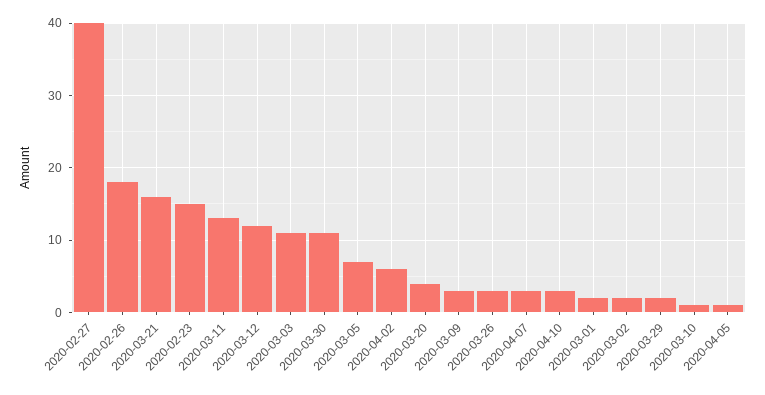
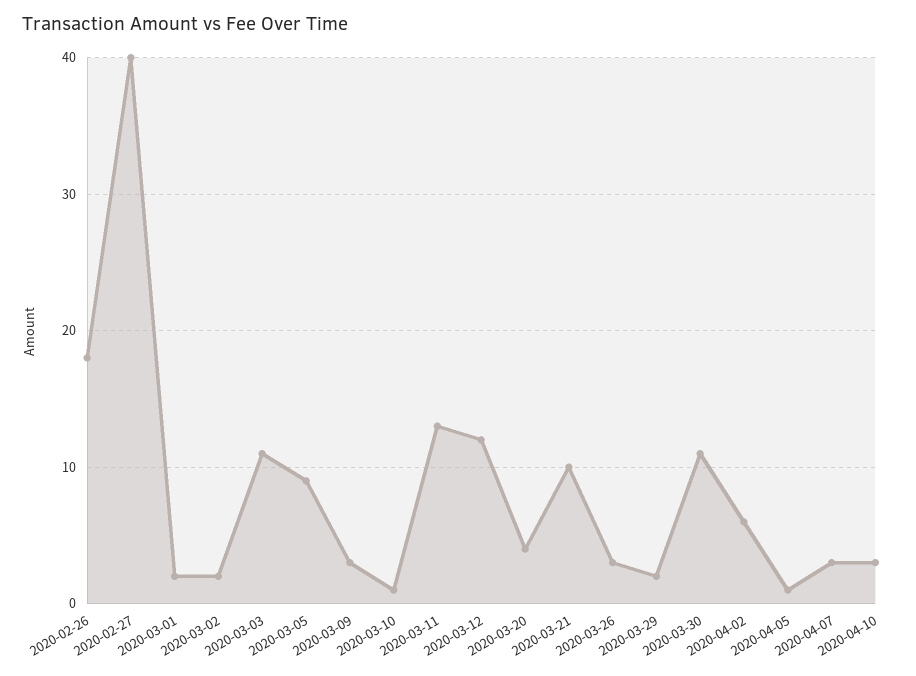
2020-03-21: 16 -> 10
2020-02-23: 15 -> none
2020-03-05: 7 -> 9

